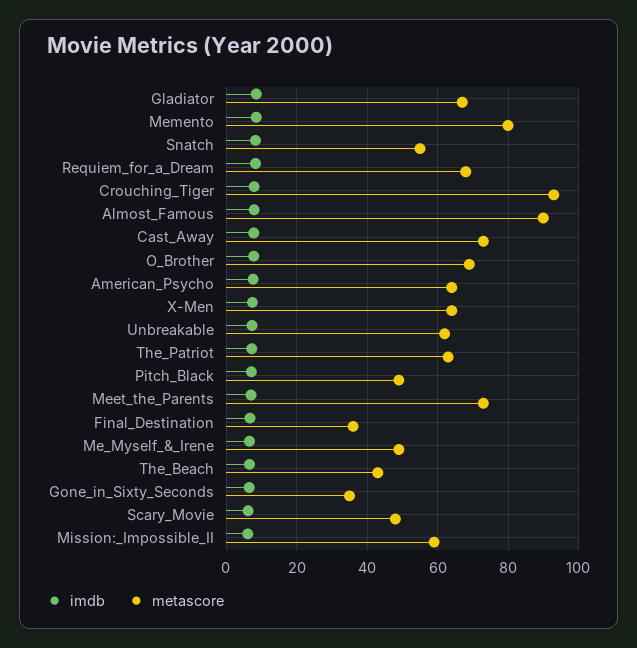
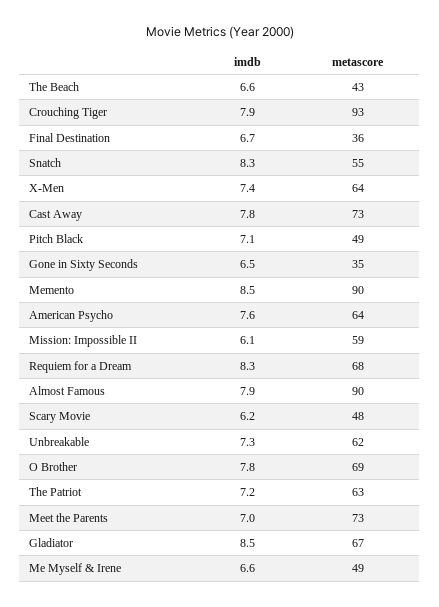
metascore, Memento: 80 -> 90

